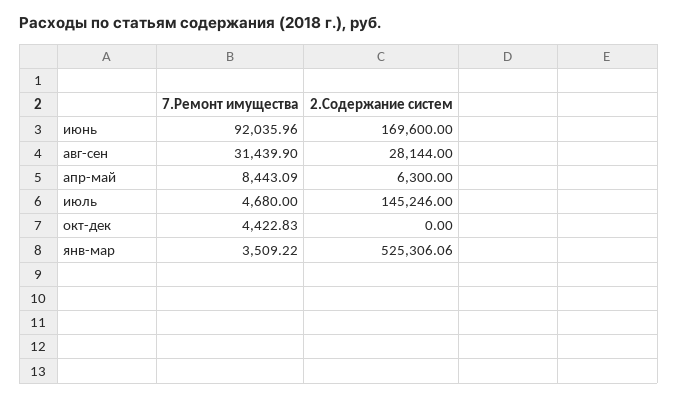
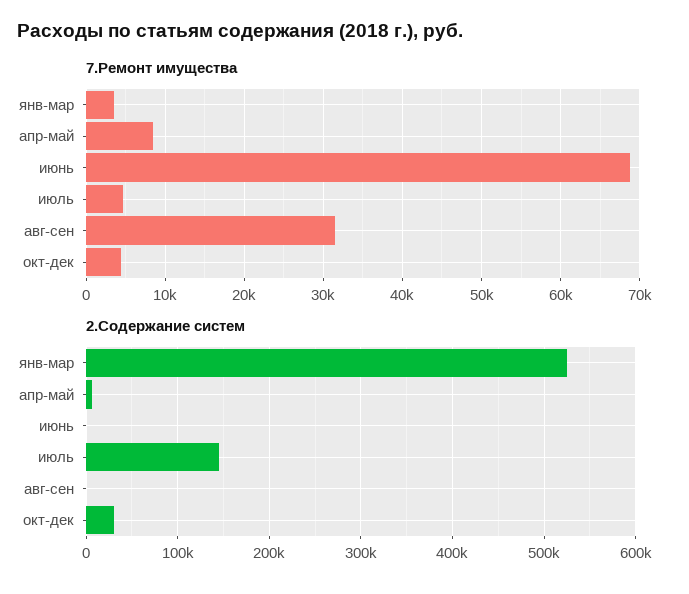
7.Ремонт имущества, июнь: 92035.96 -> 69000
2.Содержание систем, июнь: 169600 -> 0
2.Содержание систем, авг-сен: 28144 -> 0
2.Содержание систем, окт-дек: 0 -> 30000

